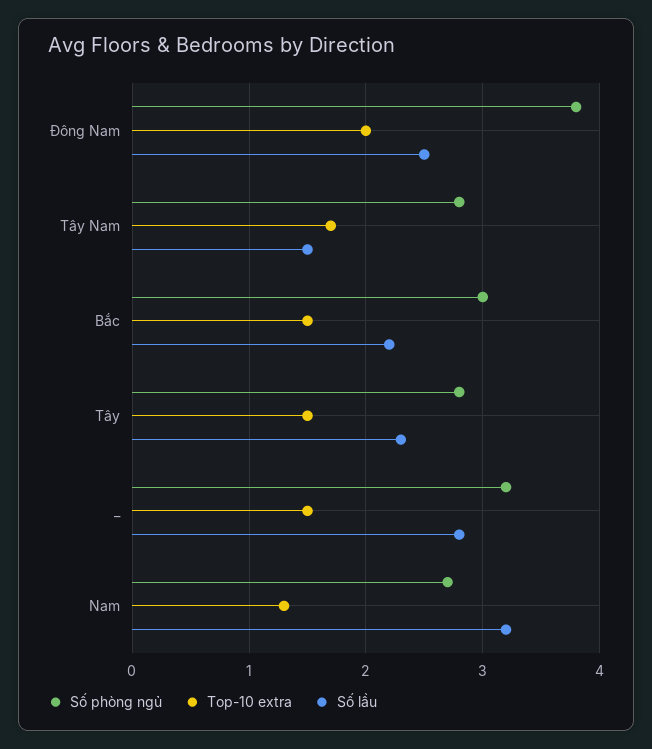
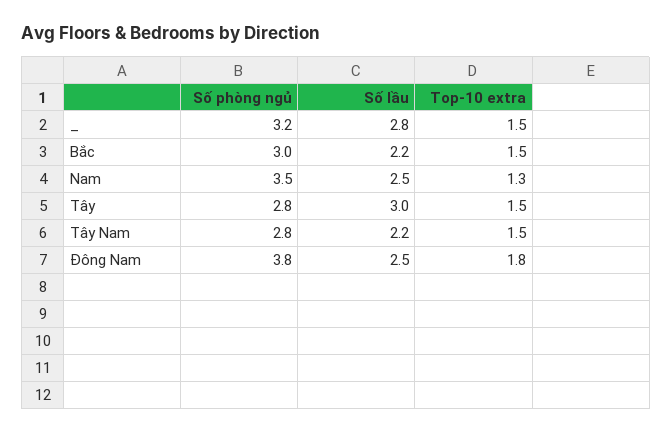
Top-10 extra, Đông Nam: 2 -> 1.8
Top-10 extra, Tây Nam: 1.7 -> 1.5
Số lầu, Tây Nam: 1.5 -> 2.2
Số lầu, Tây: 2.3 -> 3
Số phòng ngủ, Nam: 2.7 -> 3.5
Số lầu, Nam: 3.2 -> 2.5

